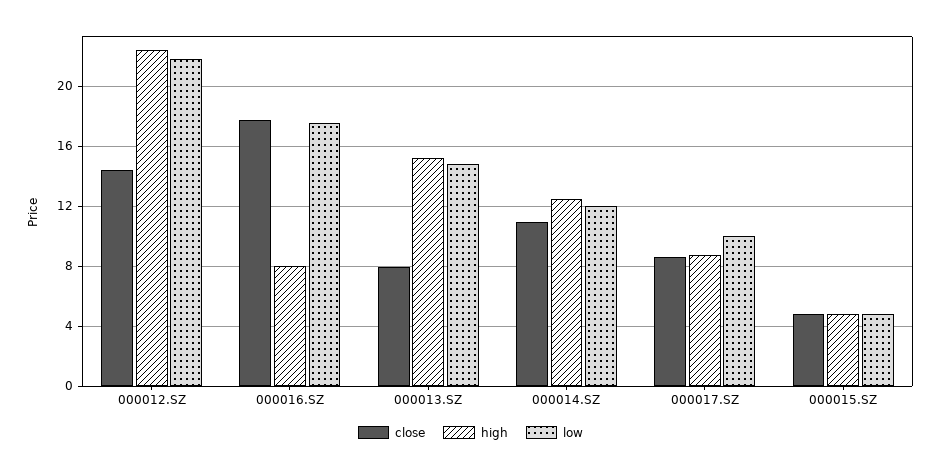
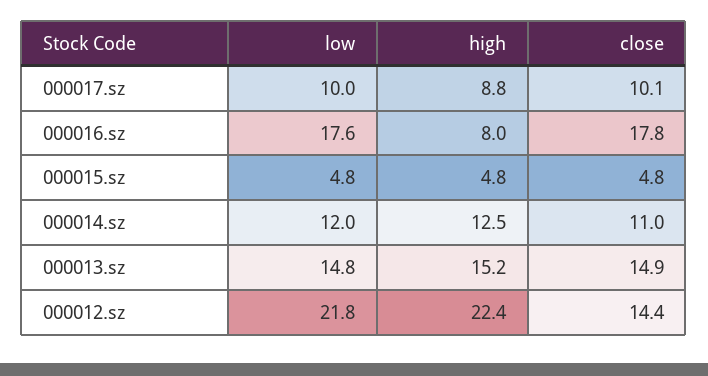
close, 000013.SZ: 8 -> 14.9
close, 000017.SZ: 8.5 -> 10.1

